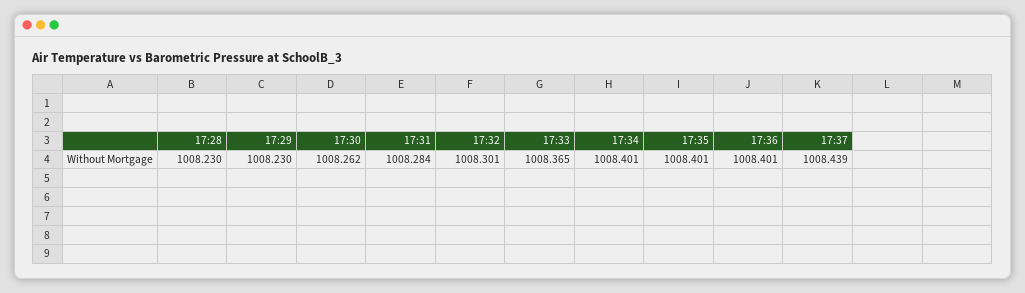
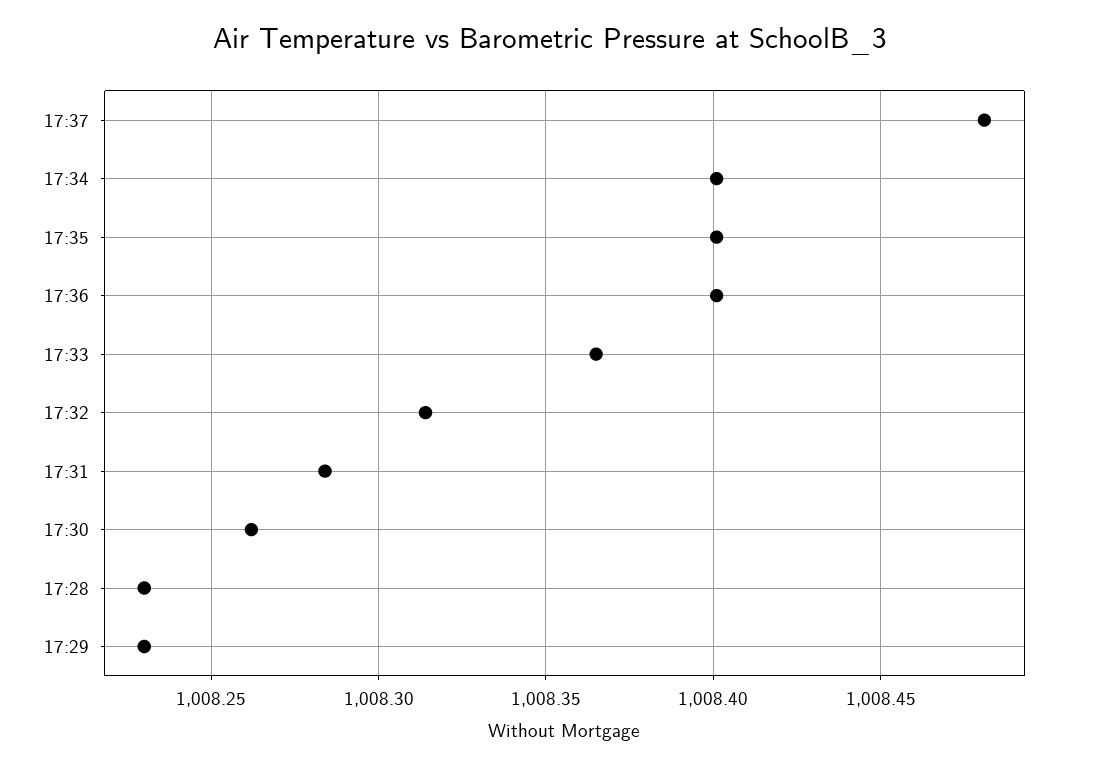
17:32: 1008.301 -> 1008.315
17:37: 1008.439 -> 1008.48

